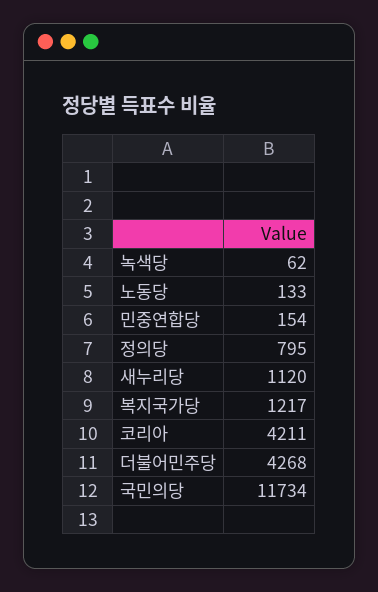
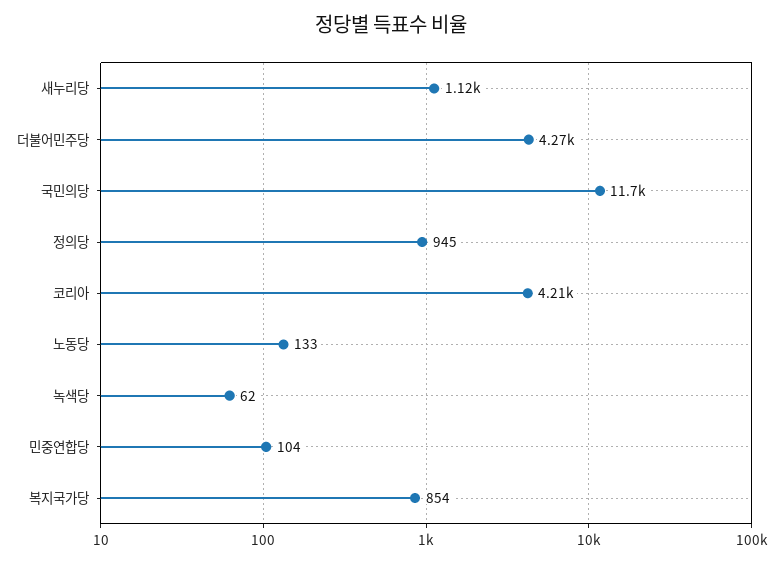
민중연합당: 154 -> 104
정의당: 795 -> 945
복지국가당: 1217 -> 854

